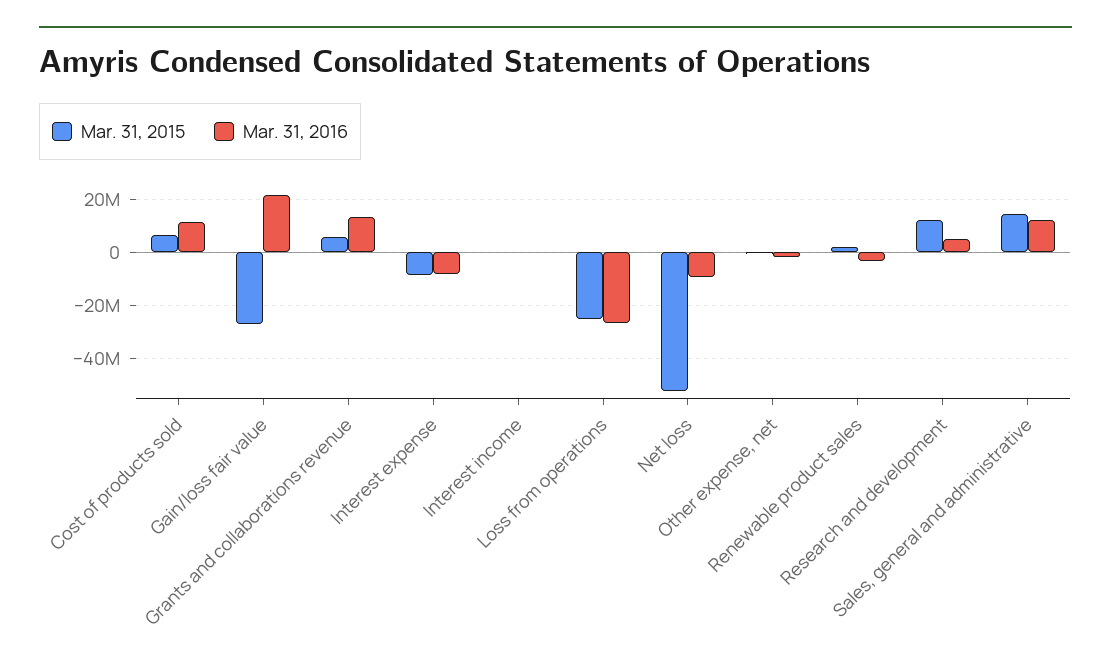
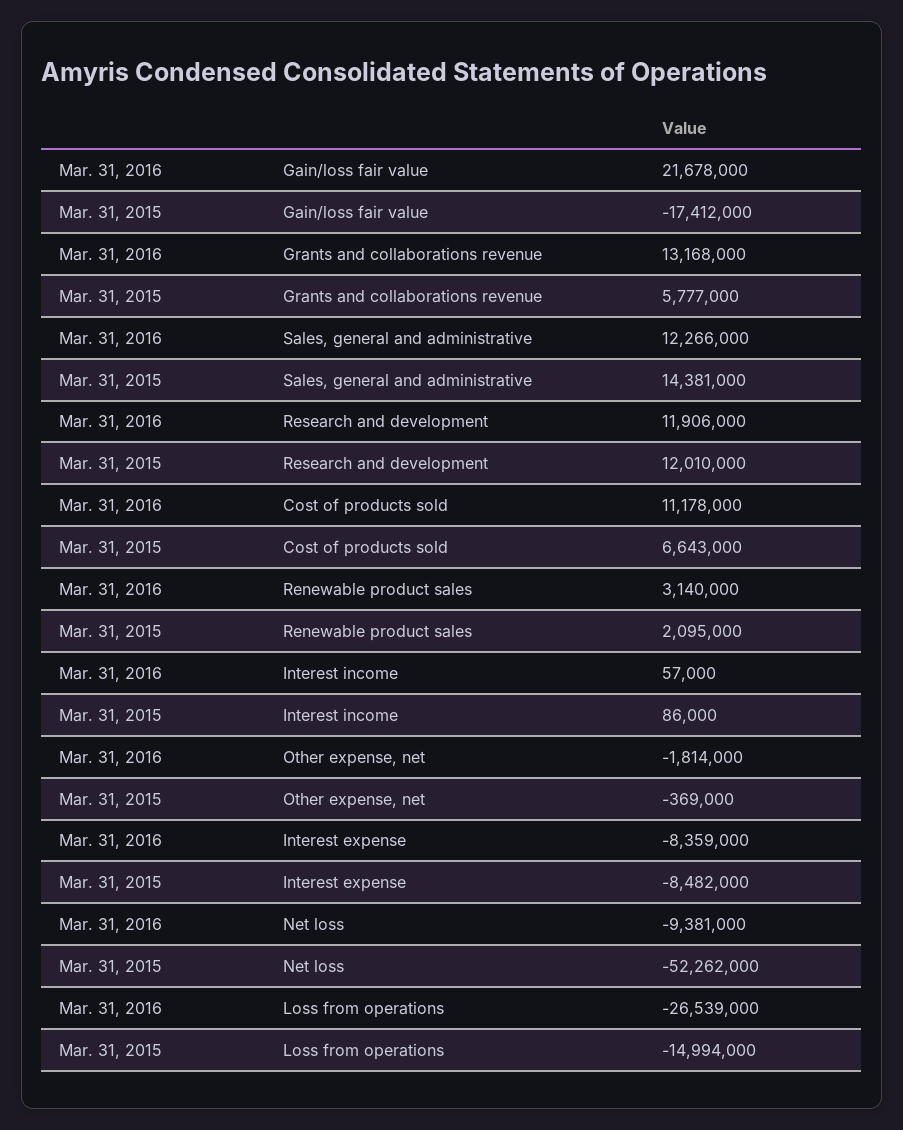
Mar. 31, 2015, Gain/loss fair value: -27500000 -> -17412000
Mar. 31, 2015, Loss from operations: -25000000 -> -14994000
Mar. 31, 2016, Renewable product sales: -2500000 -> 3140000
Mar. 31, 2016, Research and development: 5000000 -> 11906000

